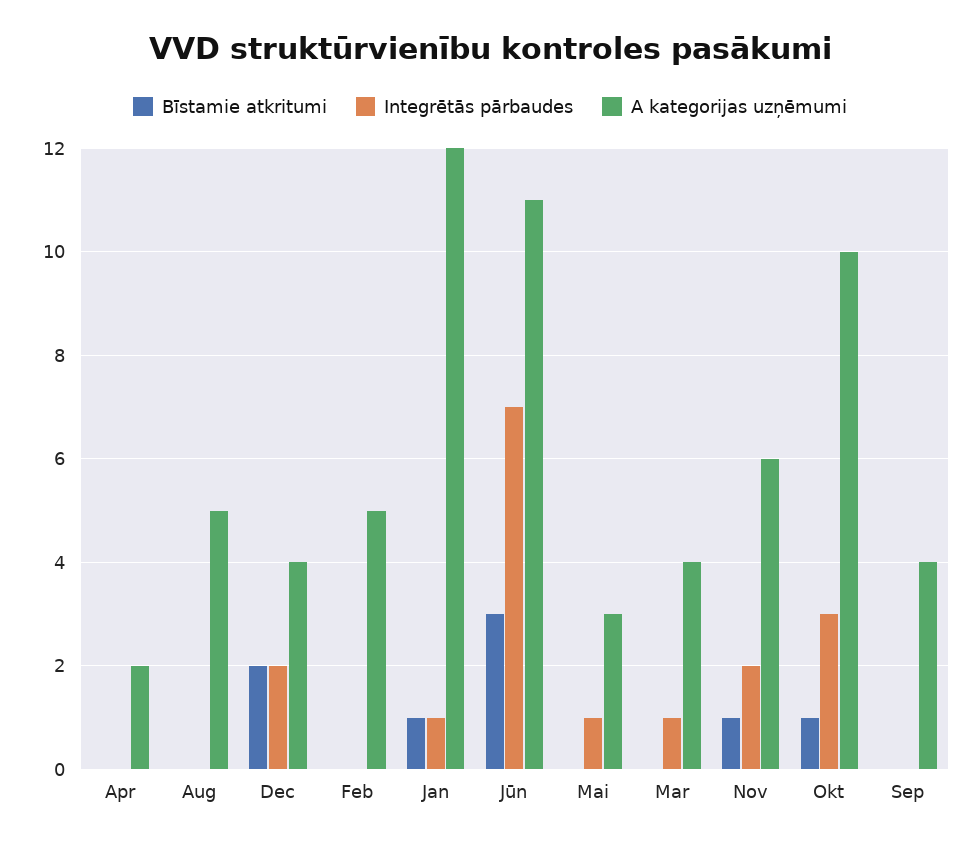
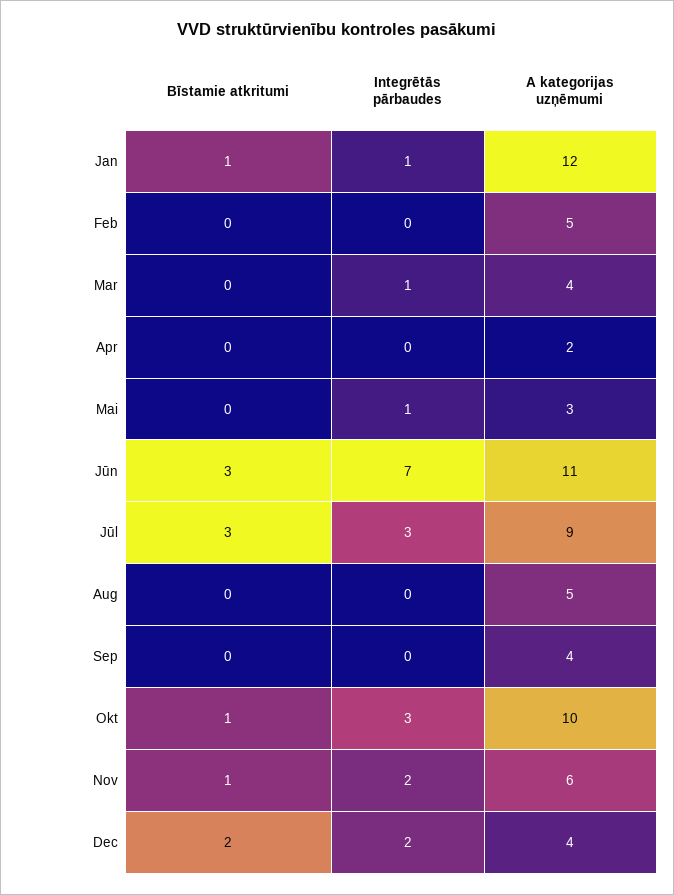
Bīstamie atkritumi, Jūl: none -> 3
Integrētās pārbaudes, Jūl: none -> 3
A kategorijas uzņēmumi, Jūl: none -> 9

